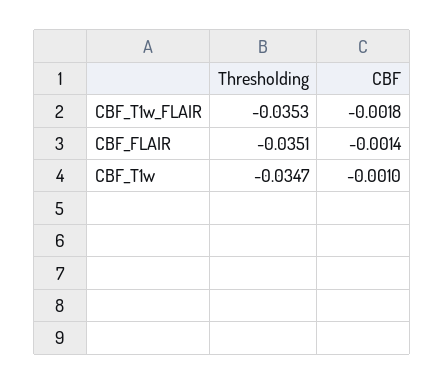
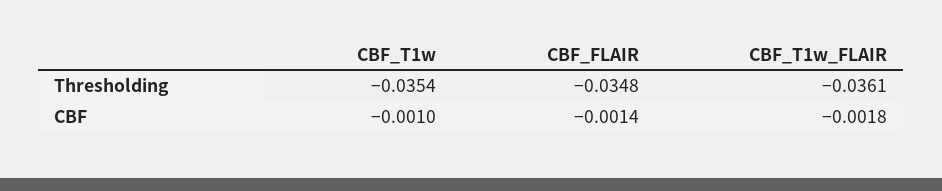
Thresholding, CBF_T1w_FLAIR: -0.0353 -> -0.0361
Thresholding, CBF_FLAIR: -0.0351 -> -0.0348
Thresholding, CBF_T1w: -0.0347 -> -0.0354

